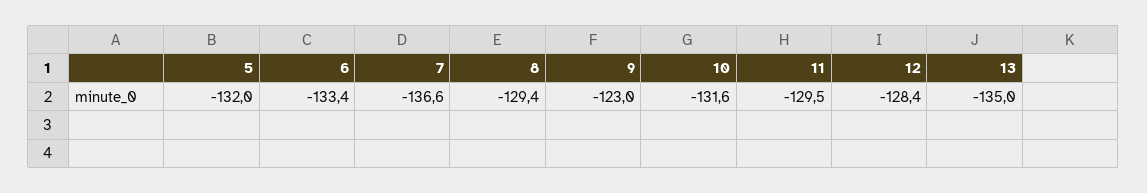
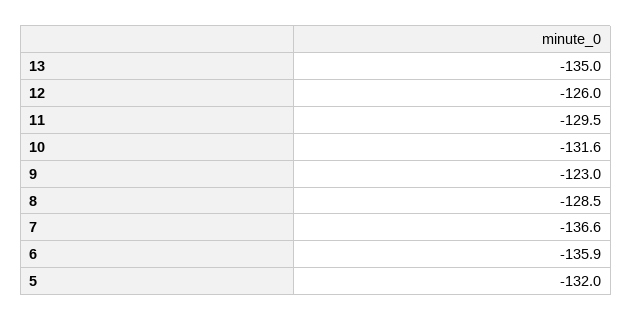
6: -133.4 -> -135.9
8: -129.4 -> -128.5
12: -128.4 -> -126

